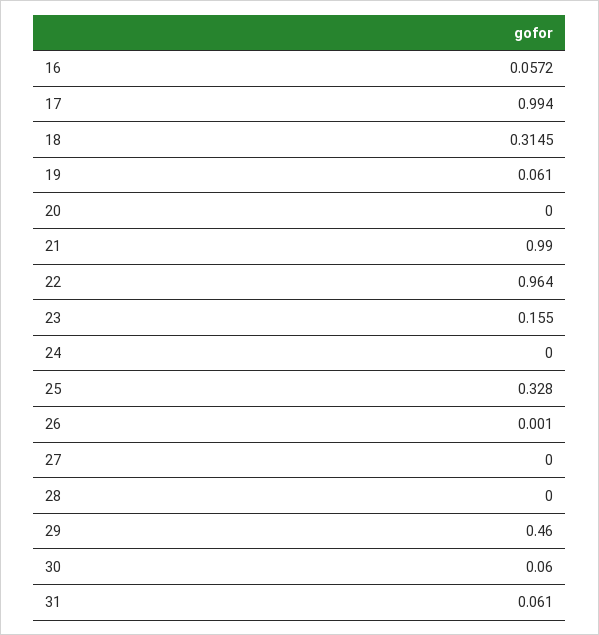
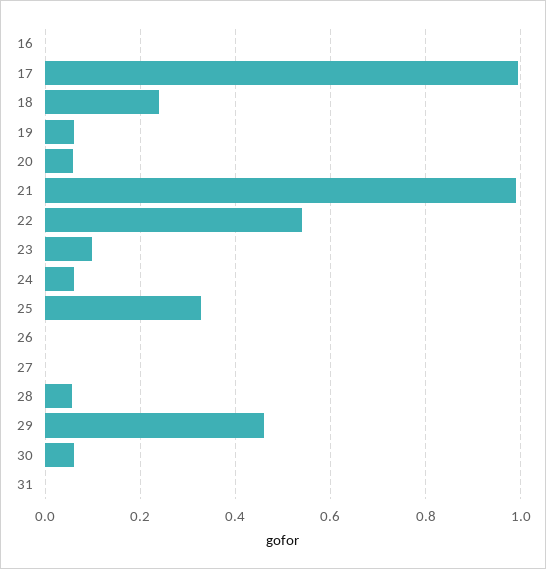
16: 0.0572 -> 0
18: 0.3145 -> 0.24
20: 0 -> 0.06
22: 0.964 -> 0.54
23: 0.155 -> 0.1
24: 0 -> 0.06
28: 0 -> 0.06
31: 0.061 -> 0

